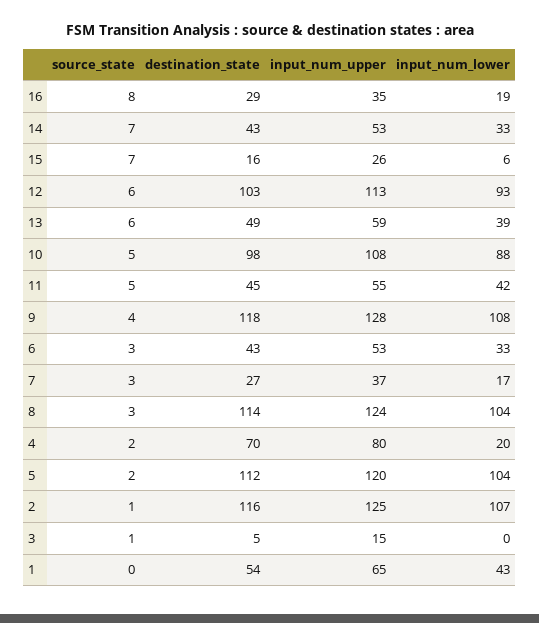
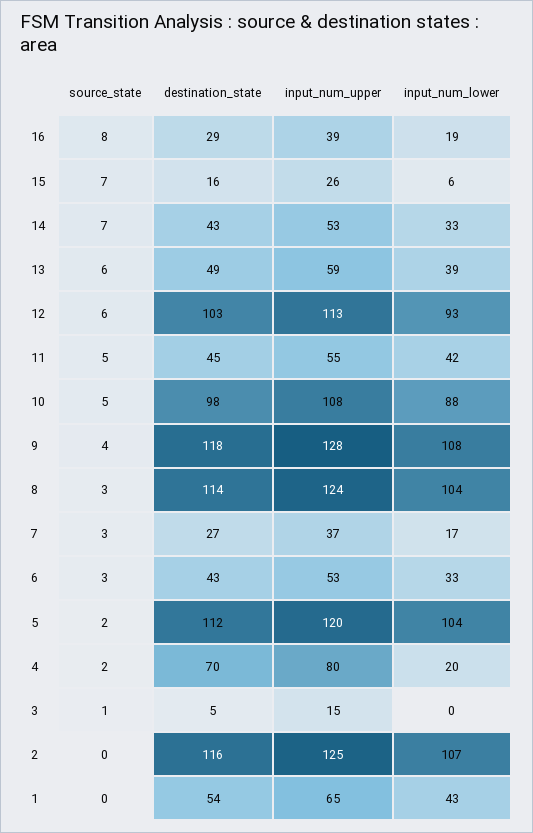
input_num_upper, 16: 35 -> 39
source_state, 2: 1 -> 0

